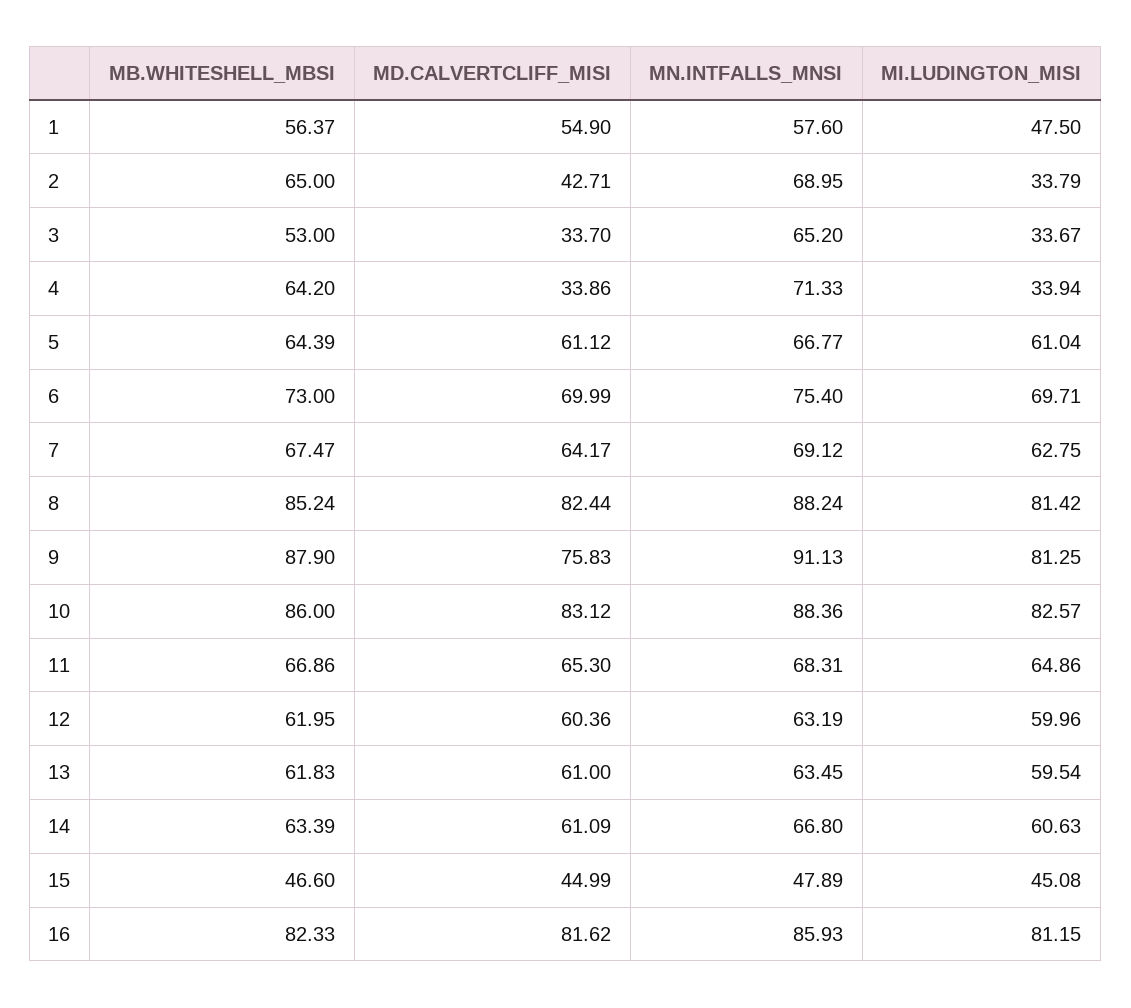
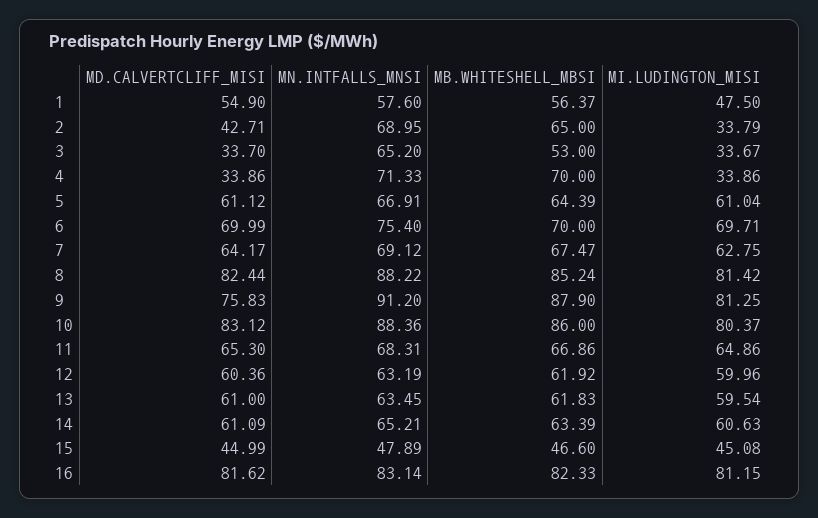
MB.WHITESHELL_MBSI, 4: 64.2 -> 70
MI.LUDINGTON_MISI, 4: 33.94 -> 33.86
MN.INTFALLS_MNSI, 5: 66.77 -> 66.91
MB.WHITESHELL_MBSI, 6: 73 -> 70
MN.INTFALLS_MNSI, 8: 88.24 -> 88.22
MN.INTFALLS_MNSI, 9: 91.13 -> 91.2
MI.LUDINGTON_MISI, 10: 82.57 -> 80.37
MB.WHITESHELL_MBSI, 12: 61.95 -> 61.92
MN.INTFALLS_MNSI, 14: 66.8 -> 65.21
MN.INTFALLS_MNSI, 16: 85.93 -> 83.14

